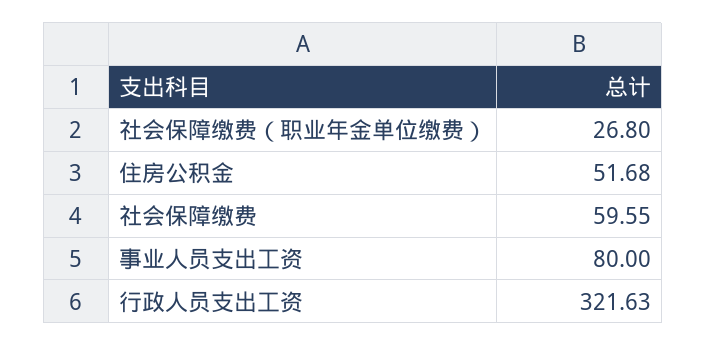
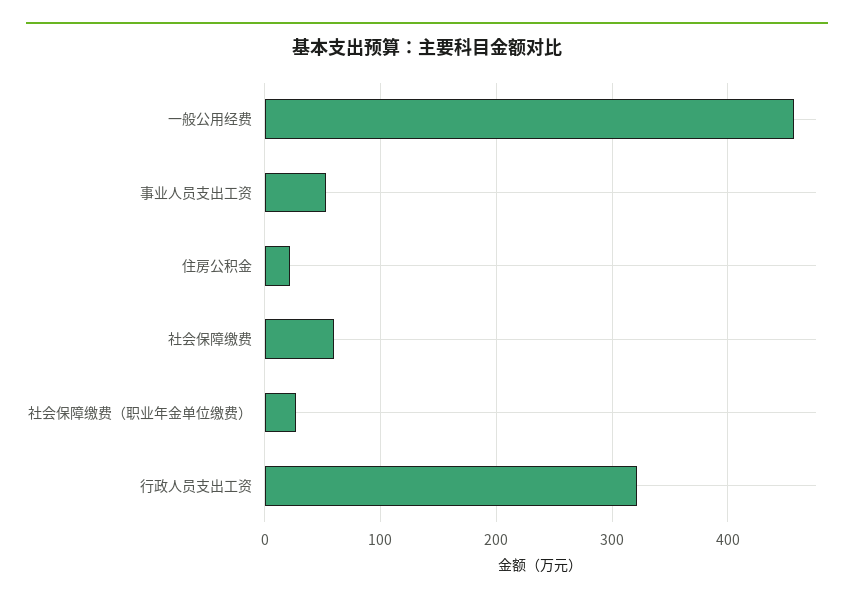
住房公积金: 51.68 -> 20
事业人员支出工资: 80 -> 50
一般公用经费: none -> 460

